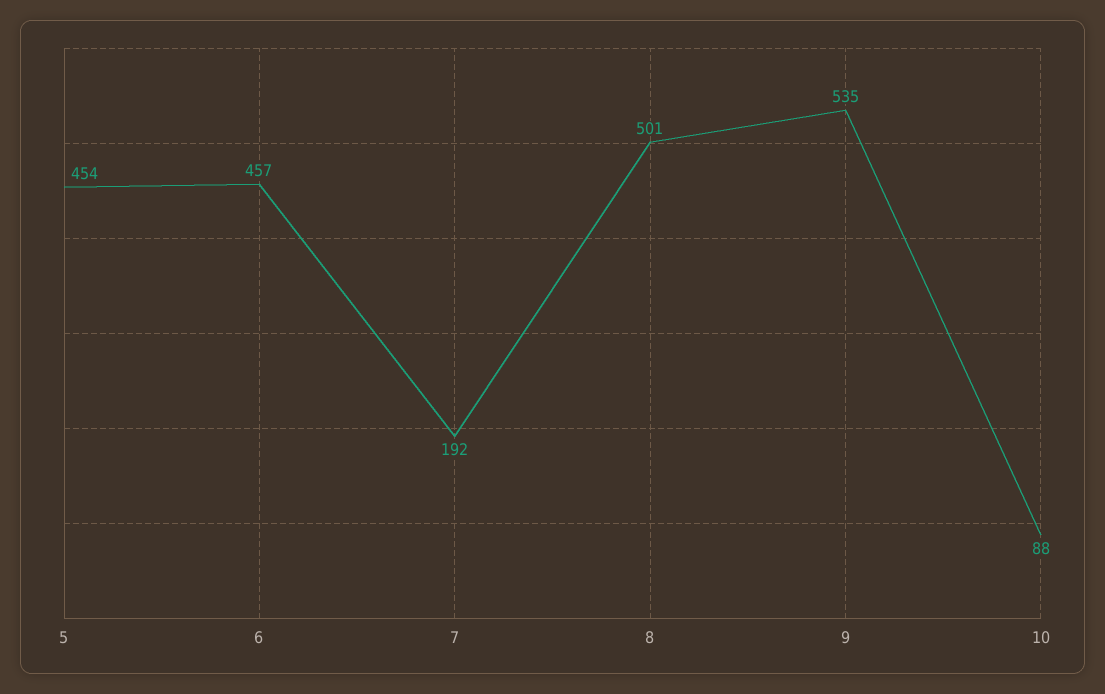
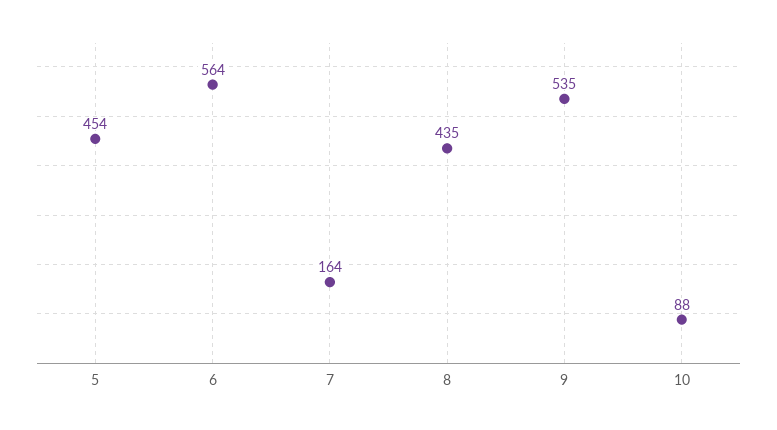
6: 457 -> 564
7: 192 -> 164
8: 501 -> 435

